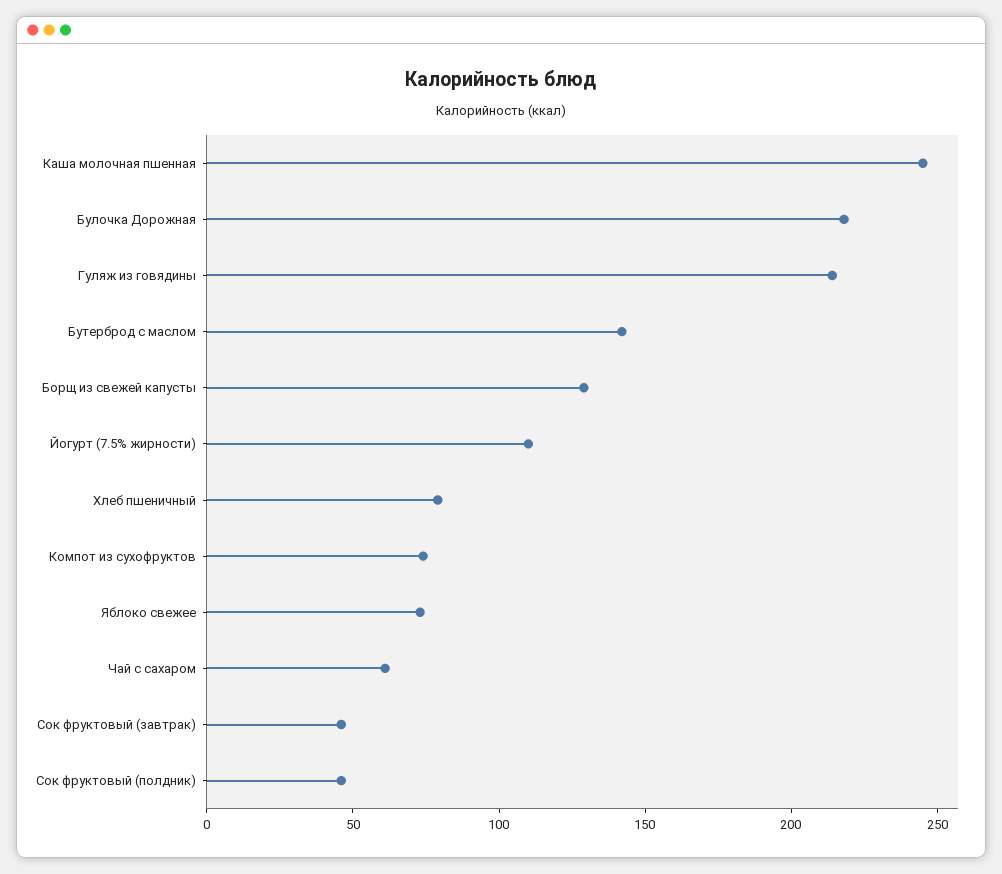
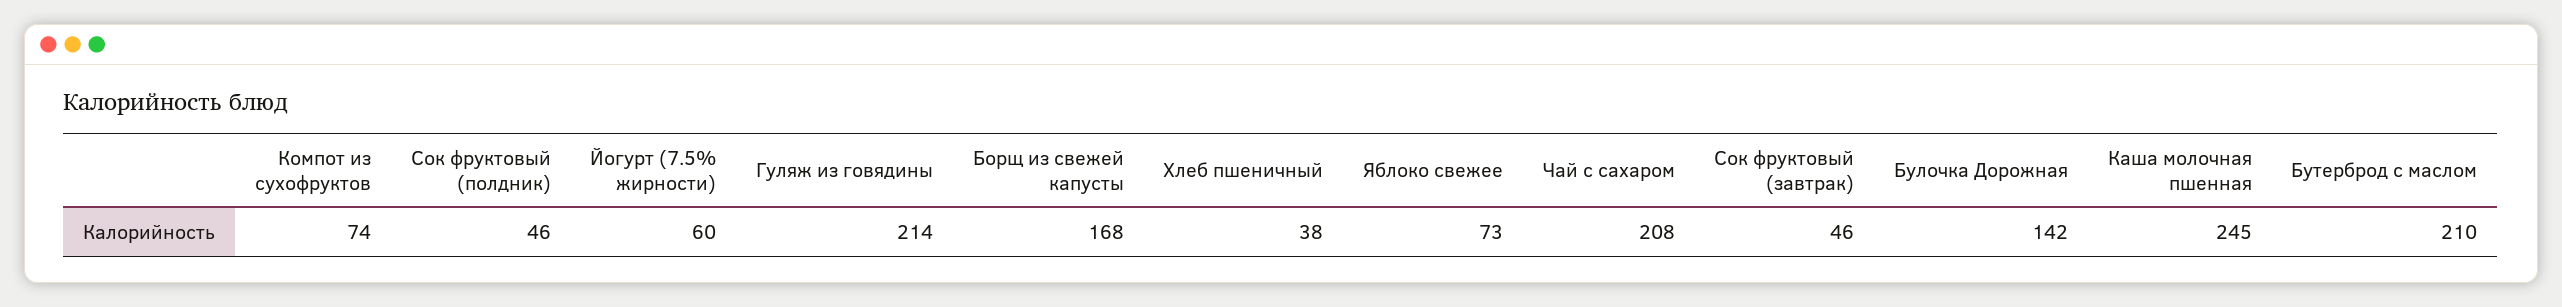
Булочка Дорожная: 220 -> 142
Бутерброд с маслом: 140 -> 210
Борщ из свежей капусты: 130 -> 168
Йогурт (7.5% жирности): 110 -> 60
Хлеб пшеничный: 80 -> 38
Чай с сахаром: 60 -> 208

